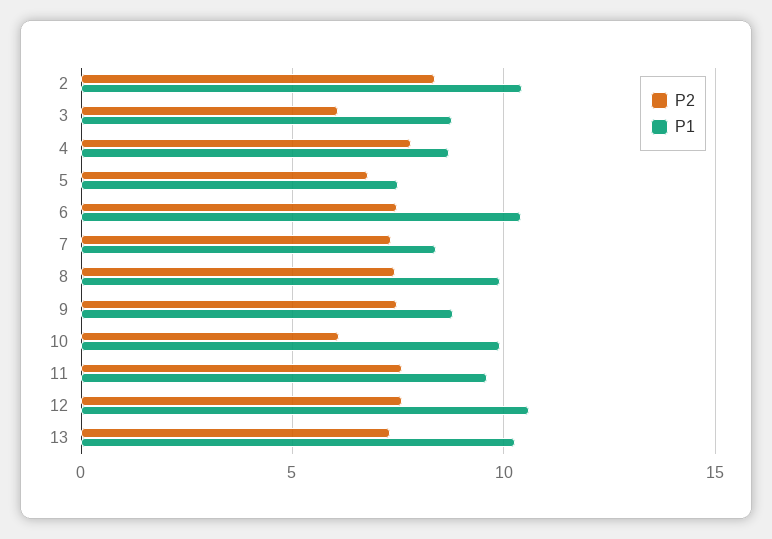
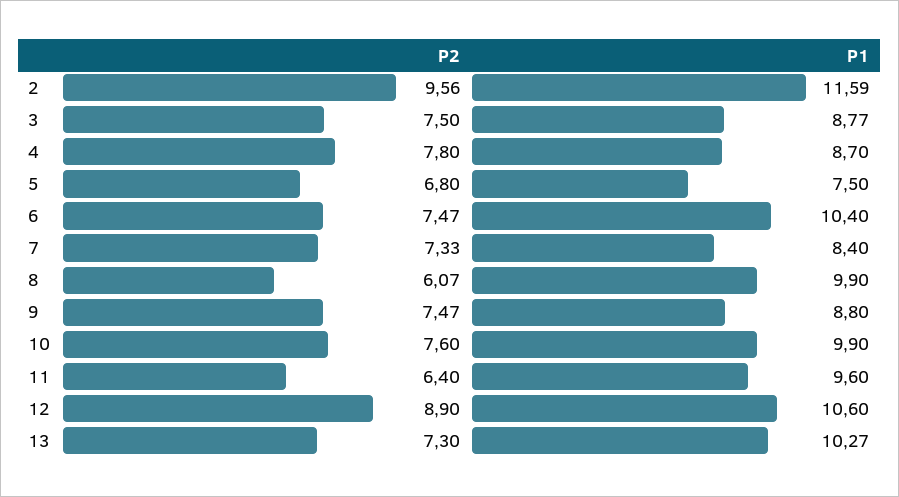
P2, 2: 8.5 -> 9.56
P1, 2: 10.5 -> 11.59
P2, 3: 6 -> 7.5
P2, 8: 7.5 -> 6.07
P2, 10: 6 -> 7.6
P2, 11: 7.5 -> 6.4
P2, 12: 7.5 -> 8.9

